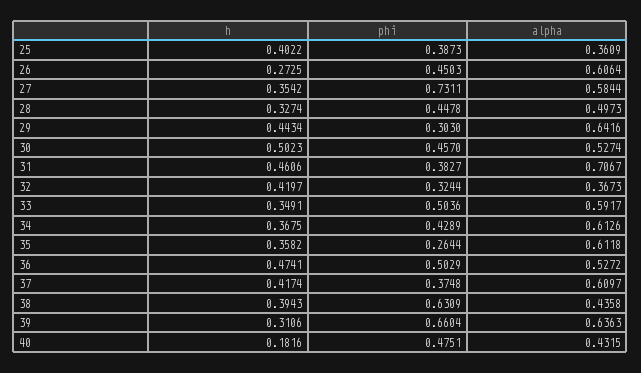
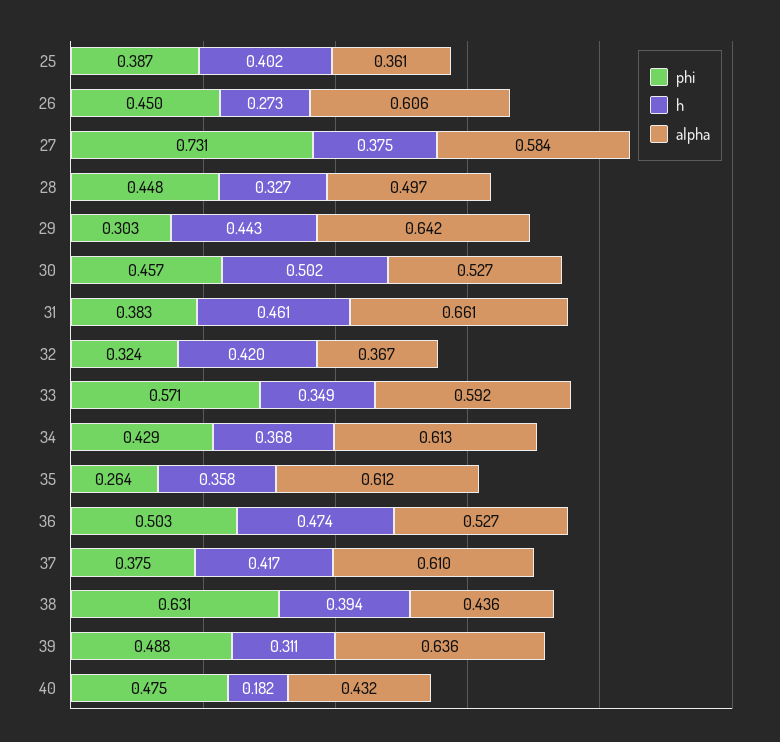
h, 27: 0.3542 -> 0.375
alpha, 31: 0.7067 -> 0.661
phi, 33: 0.5036 -> 0.571
phi, 39: 0.6604 -> 0.488

